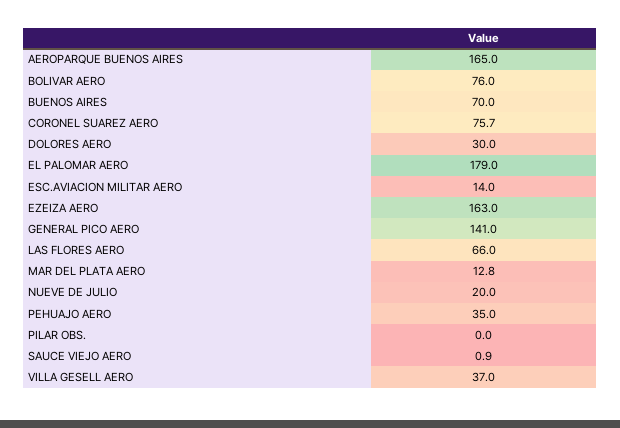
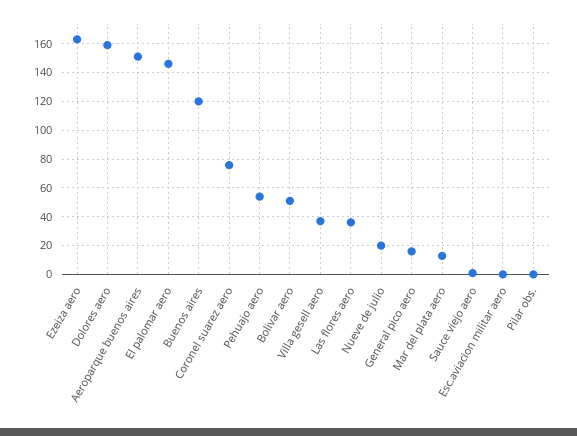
AEROPARQUE BUENOS AIRES: 165 -> 150
BOLIVAR AERO: 76 -> 50
BUENOS AIRES: 70 -> 120
DOLORES AERO: 30 -> 160
EL PALOMAR AERO: 179 -> 145
ESC.AVIACION MILITAR AERO: 14 -> 0
GENERAL PICO AERO: 141 -> 15
LAS FLORES AERO: 66 -> 35
PEHUAJO AERO: 35 -> 55

